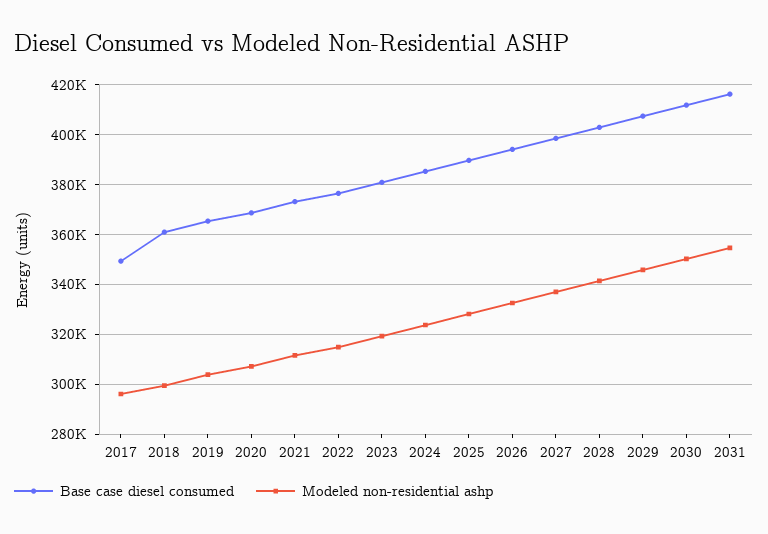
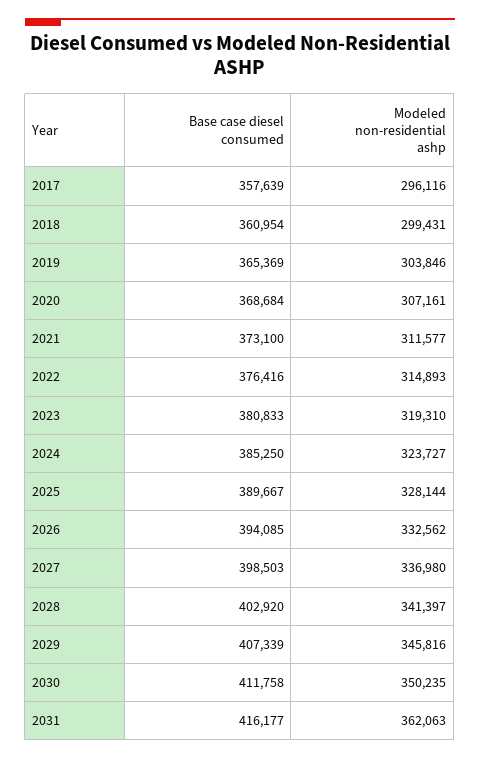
Base case diesel consumed, 2017: 350000 -> 357639
Modeled non-residential ashp, 2031: 355000 -> 362063

